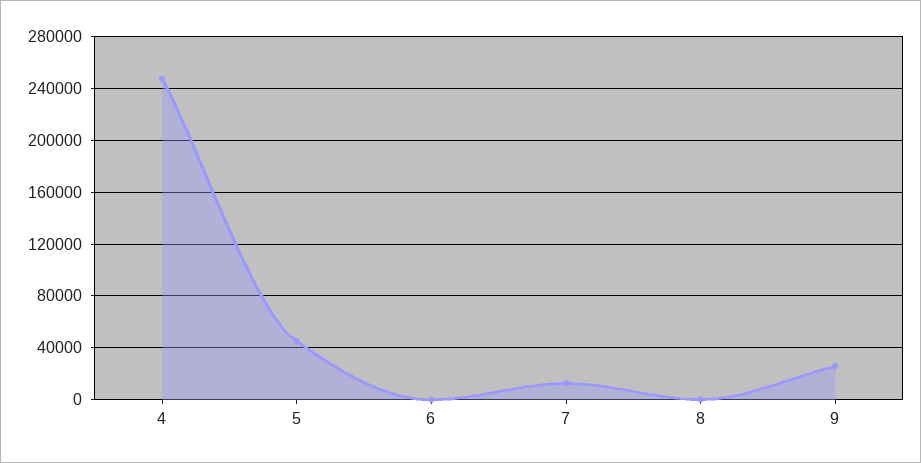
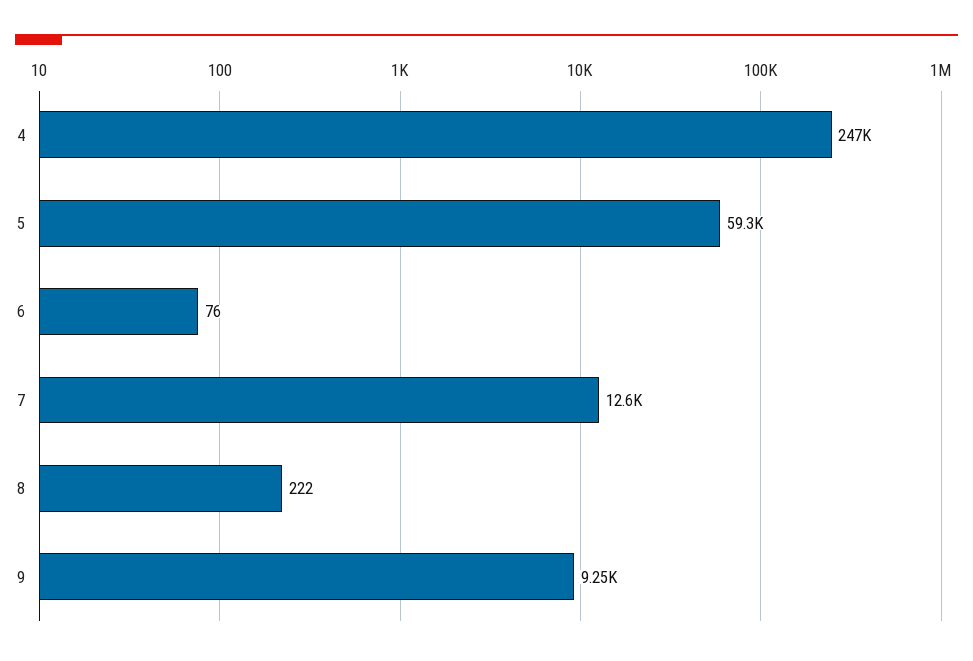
5: 45000 -> 59300
9: 25000 -> 9250

